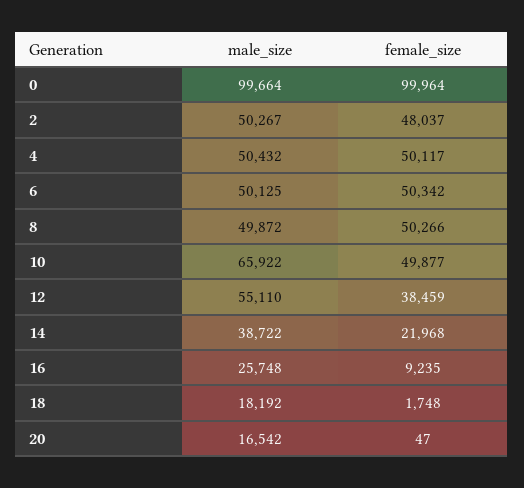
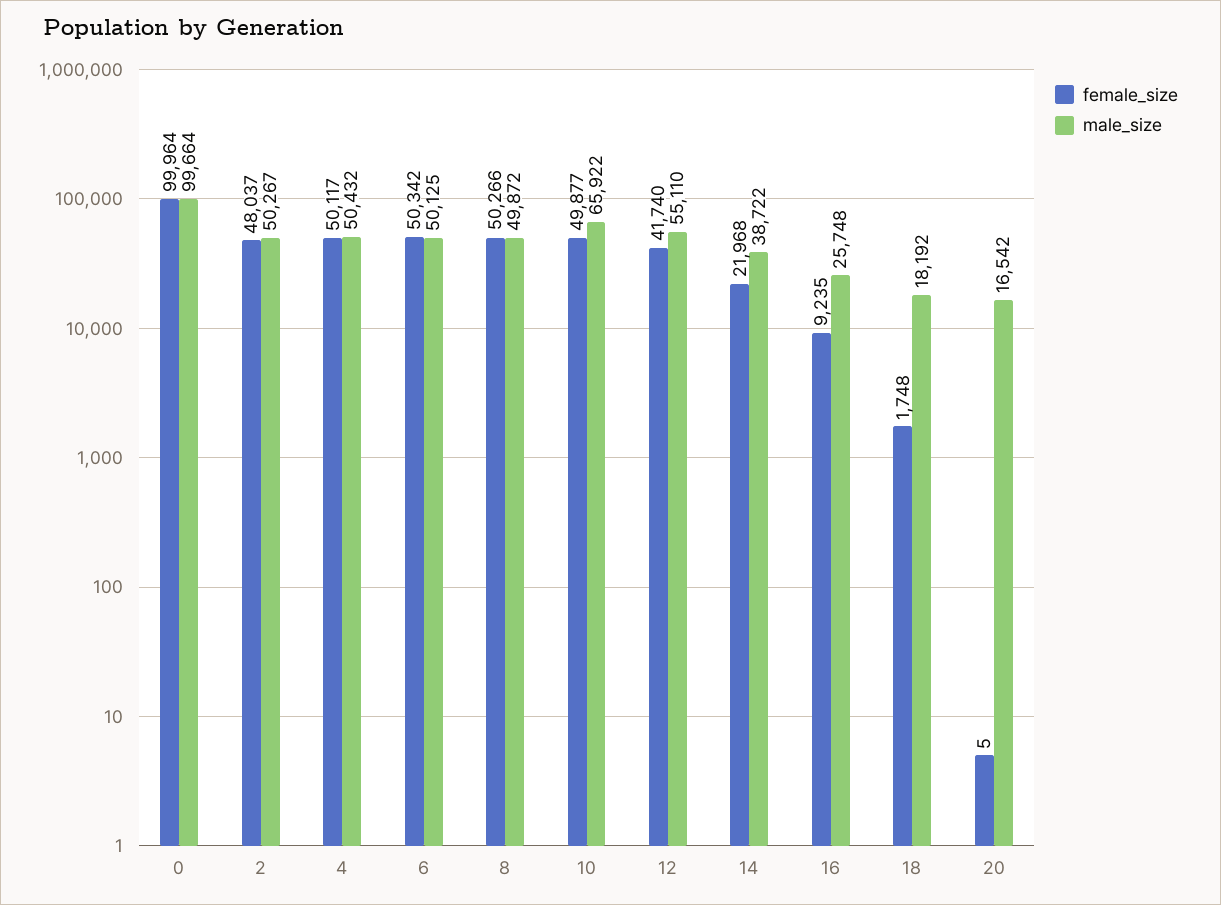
female_size, 12: 38459 -> 41740
female_size, 20: 47 -> 5

